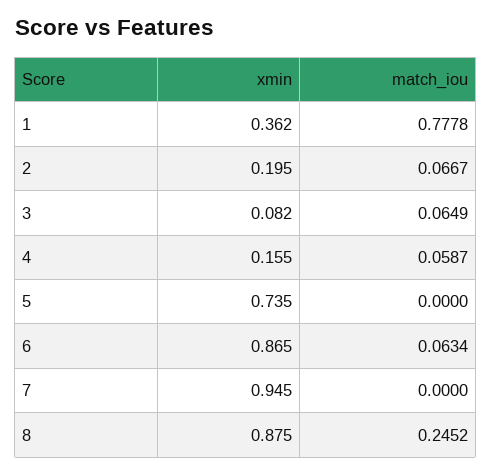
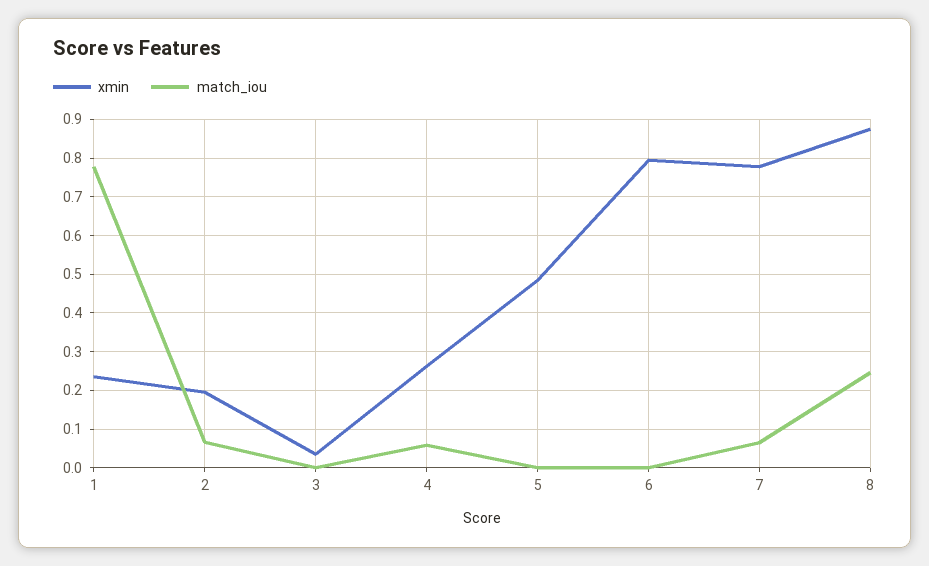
xmin, 1: 0.362 -> 0.24
xmin, 3: 0.082 -> 0.04
match_iou, 3: 0.0649 -> 0
xmin, 4: 0.155 -> 0.26
xmin, 5: 0.735 -> 0.48
xmin, 6: 0.865 -> 0.8
match_iou, 6: 0.0634 -> 0
xmin, 7: 0.945 -> 0.78
match_iou, 7: 0 -> 0.06

